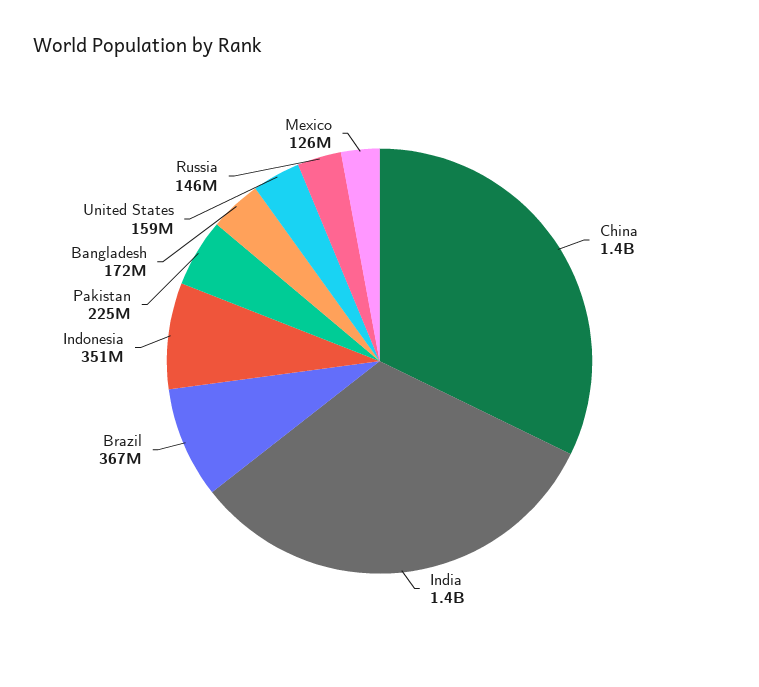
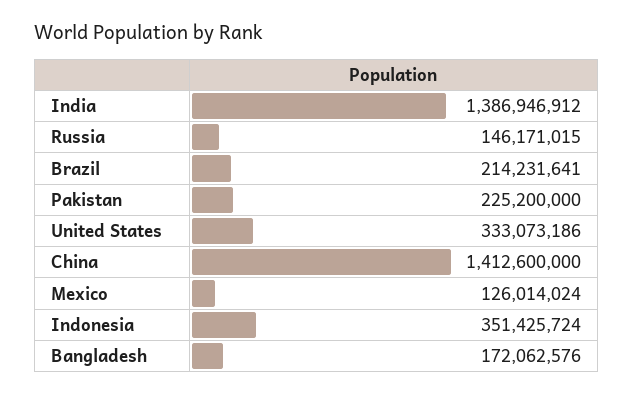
Brazil: 367000000 -> 214231641
United States: 159000000 -> 333073186

